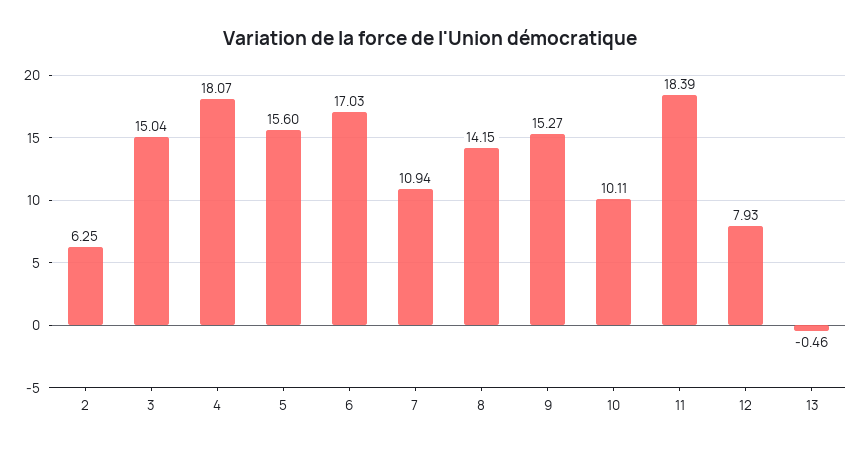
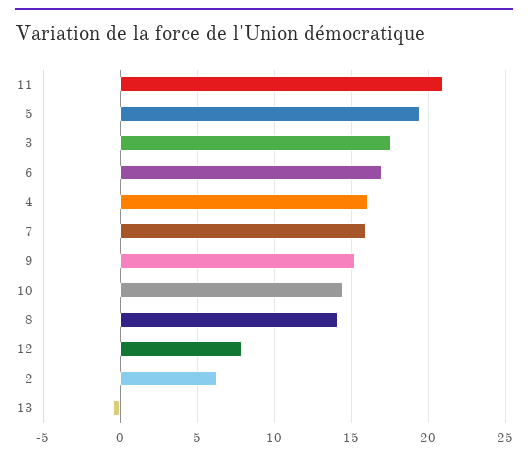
3: 15.04 -> 17.5
4: 18.07 -> 16
5: 15.6 -> 19.5
7: 10.94 -> 16
10: 10.11 -> 14.5
11: 18.39 -> 21

